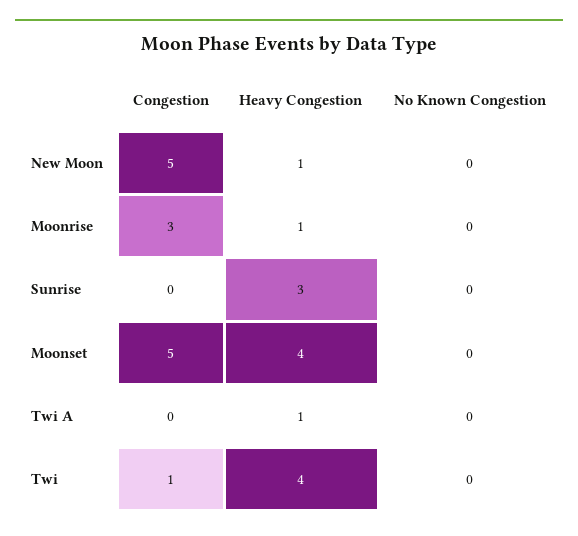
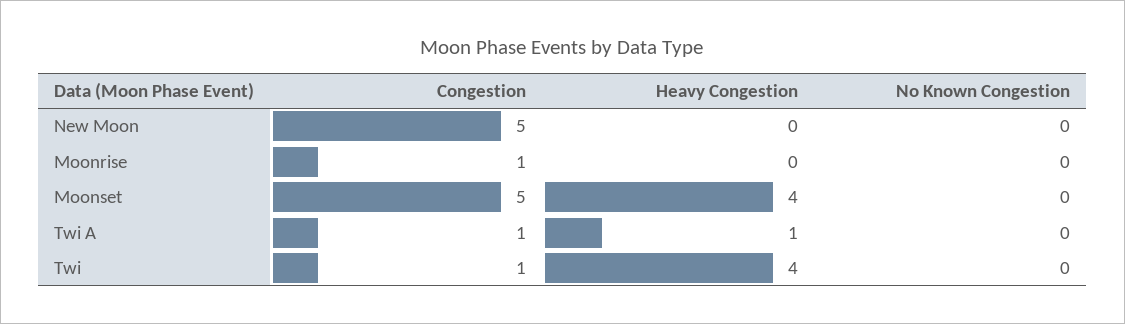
Heavy Congestion, New Moon: 1 -> 0
Congestion, Moonrise: 3 -> 1
Heavy Congestion, Moonrise: 1 -> 0
Congestion, Sunrise: 0 -> none
Heavy Congestion, Sunrise: 3 -> none
No Known Congestion, Sunrise: 0 -> none
Congestion, Twi A: 0 -> 1

